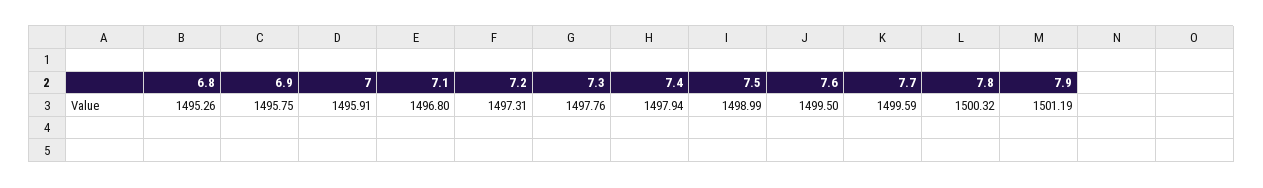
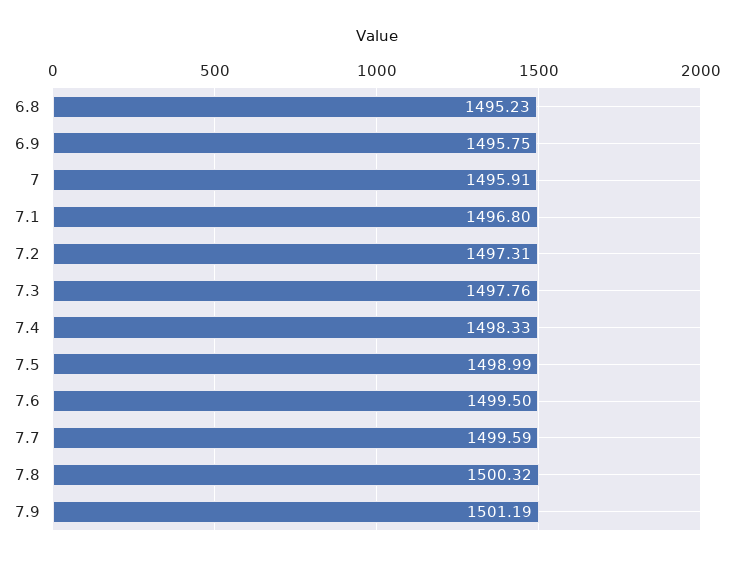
6.8: 1495.26 -> 1495.23
7.4: 1497.94 -> 1498.33

